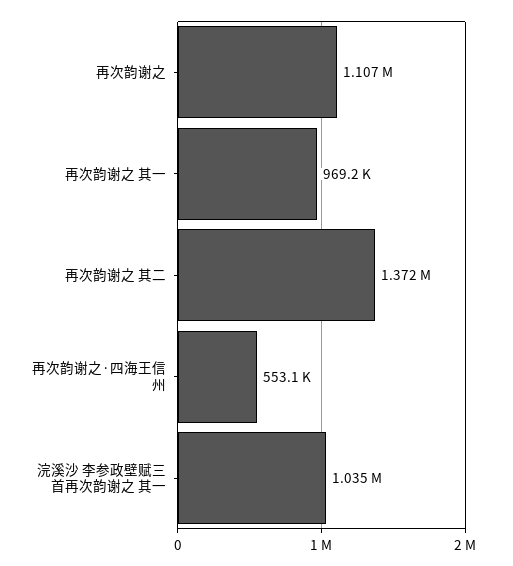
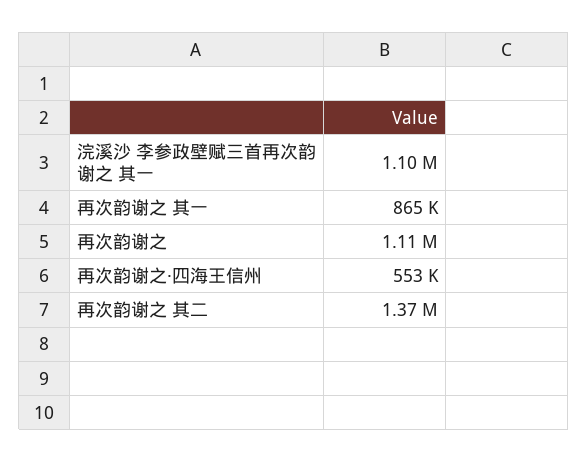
再次韵谢之 其一: 969200 -> 865000
浣溪沙 李参政壁赋三首再次韵谢之 其一: 1035000 -> 1100000

